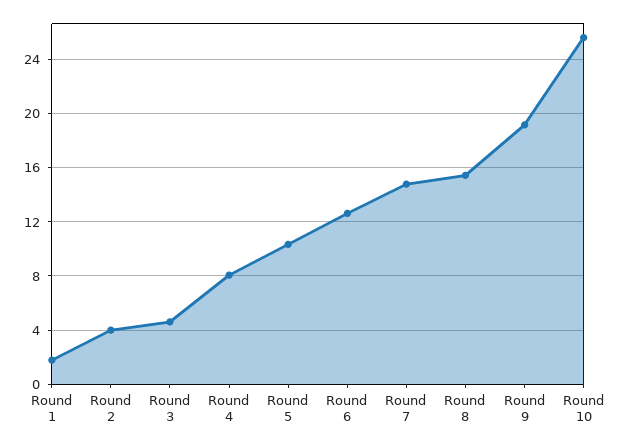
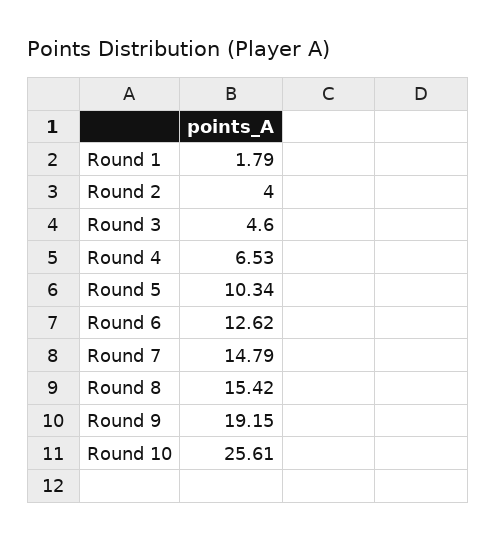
Round 4: 8 -> 6.53

